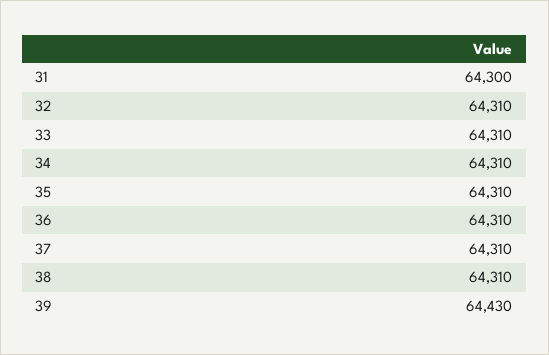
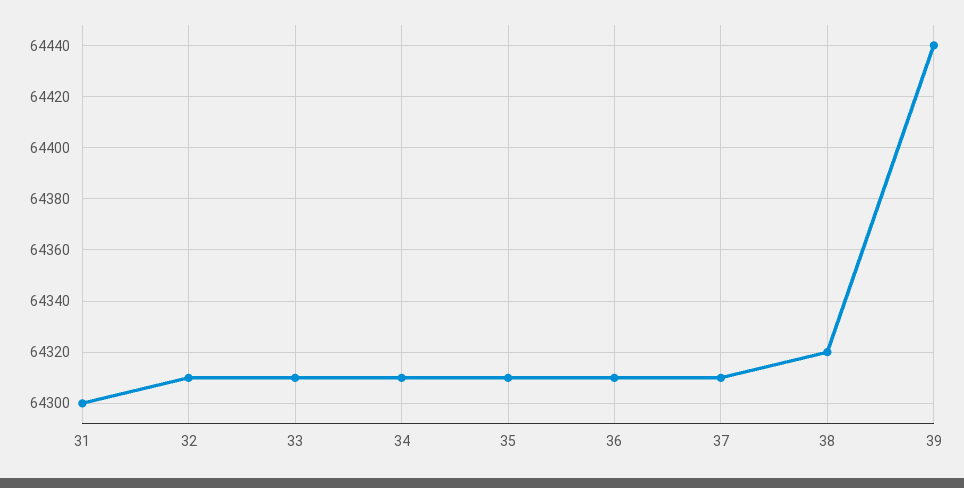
38: 64310 -> 64320
39: 64430 -> 64440

